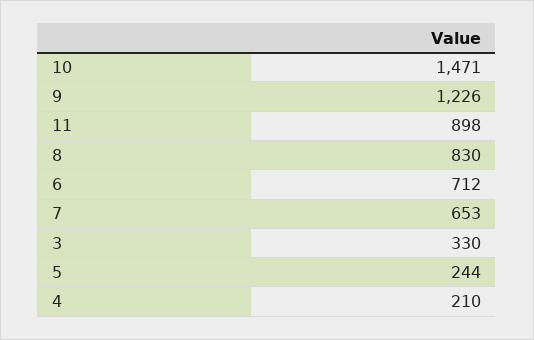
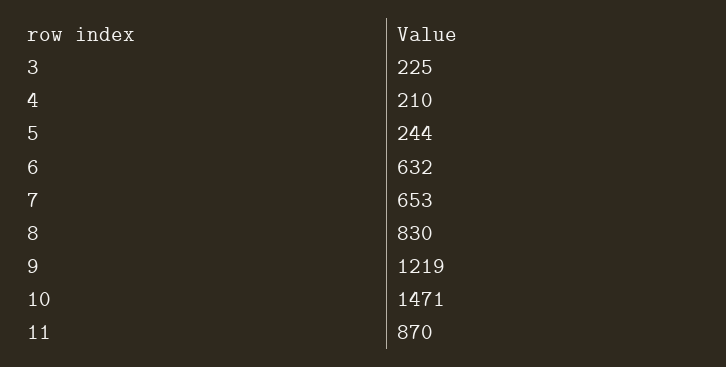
9: 1226 -> 1219
11: 898 -> 870
6: 712 -> 632
3: 330 -> 225

